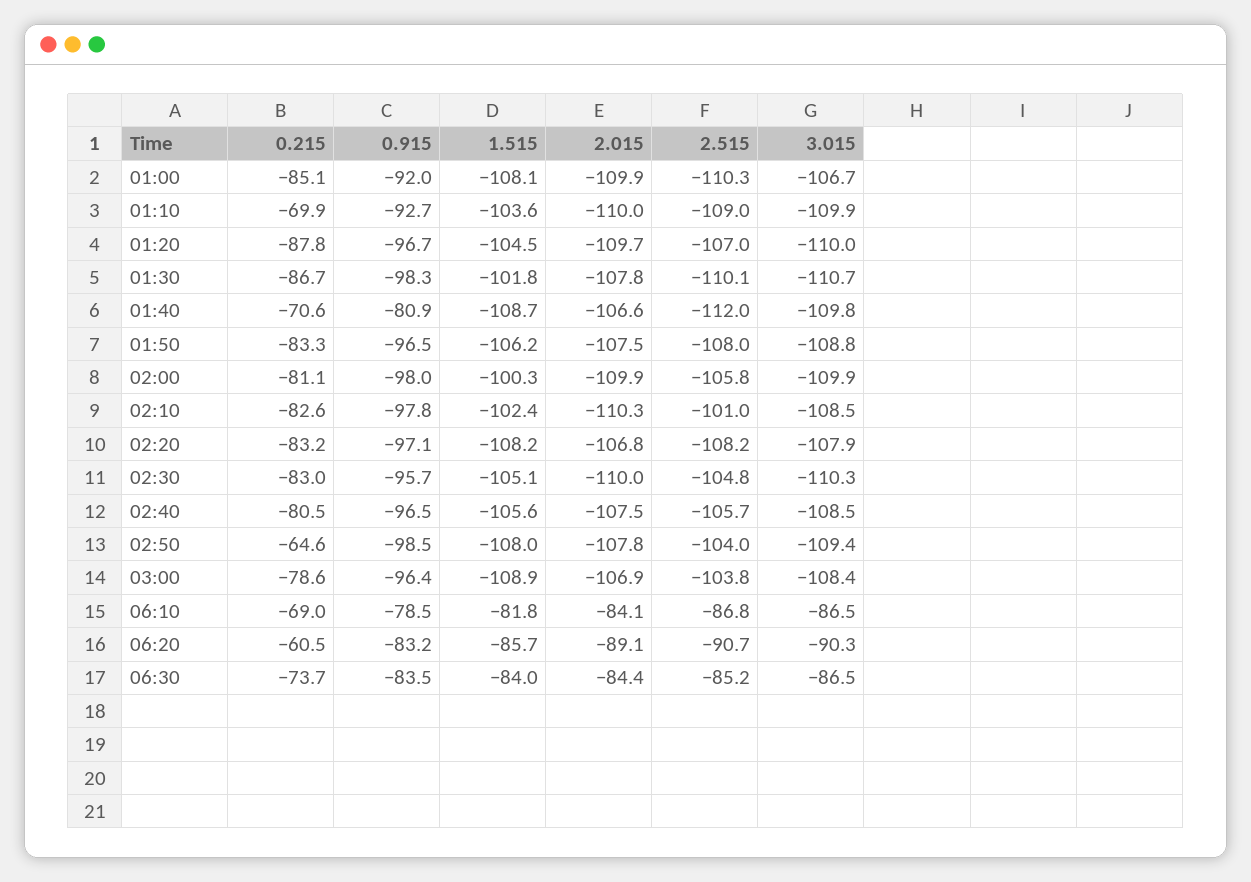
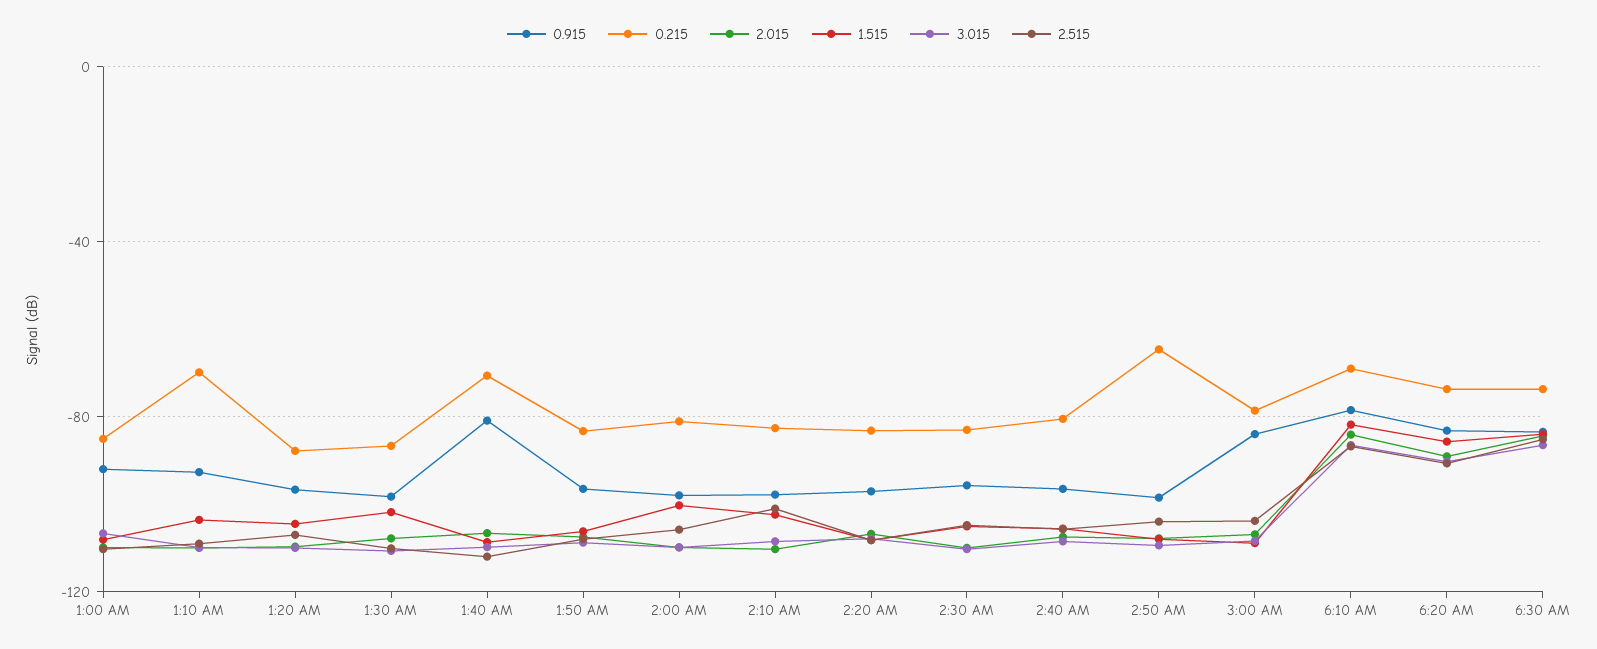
0.915, 03:00: -96.4 -> -85
0.215, 06:20: -60.5 -> -75

